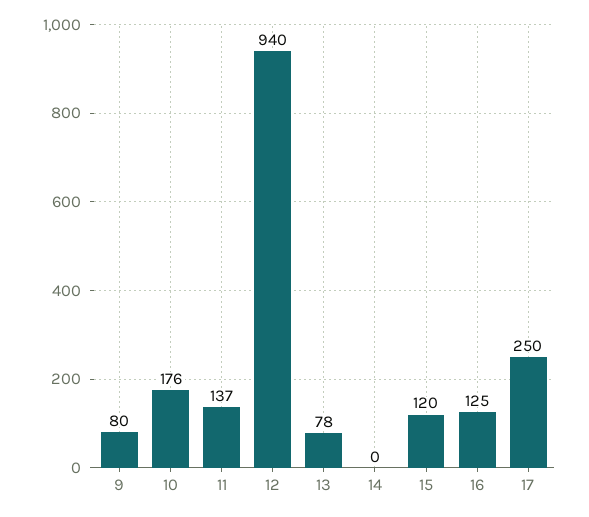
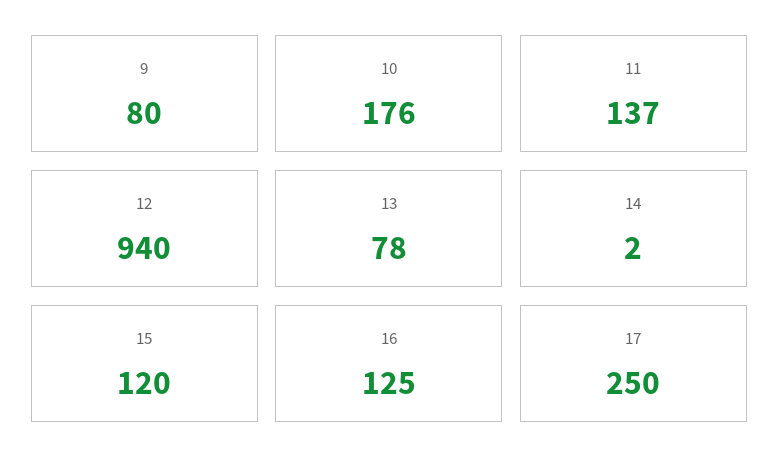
14: 0 -> 2

